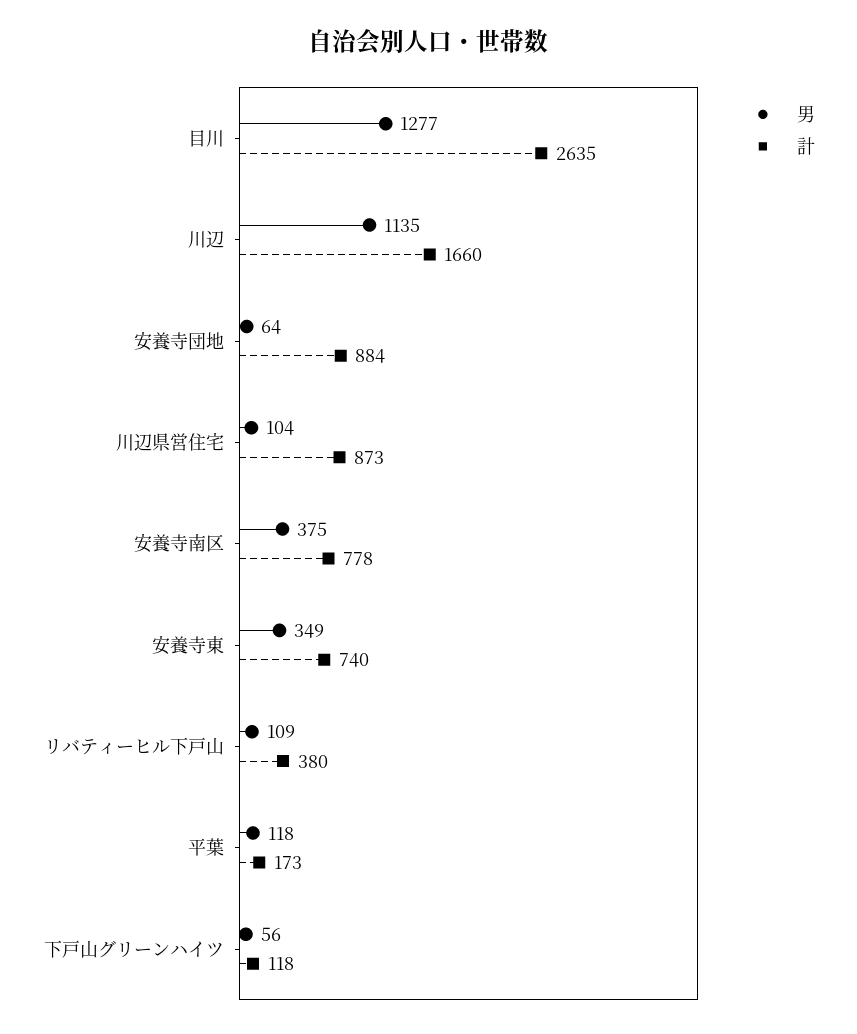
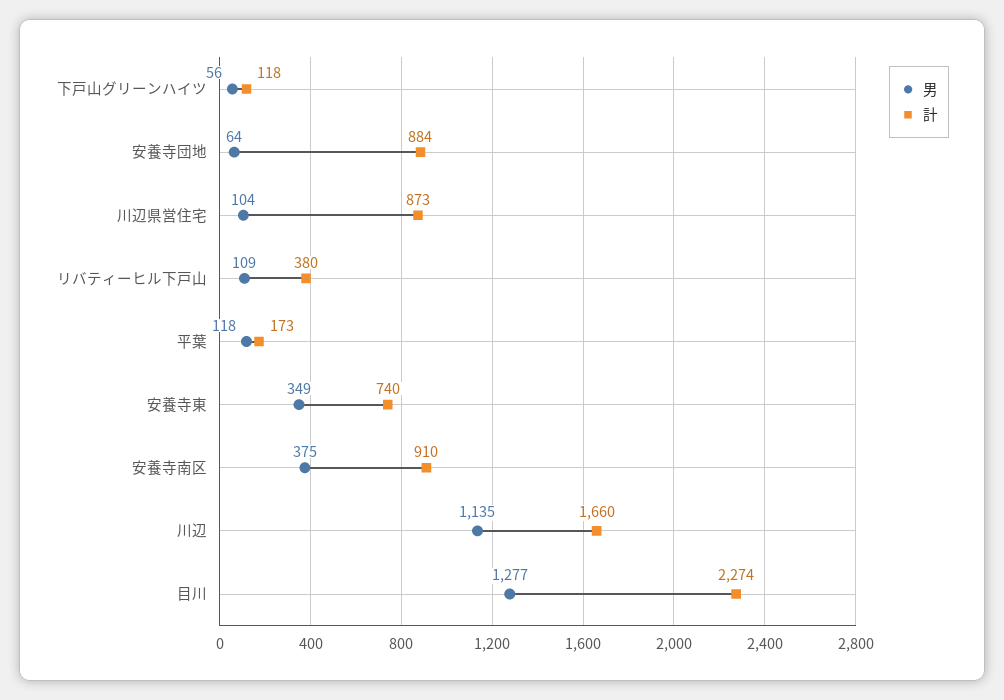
計, 目川: 2635 -> 2274
計, 安養寺南区: 778 -> 910

